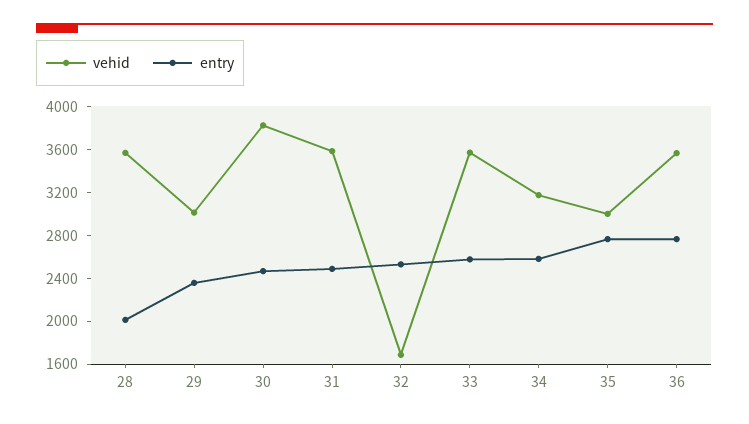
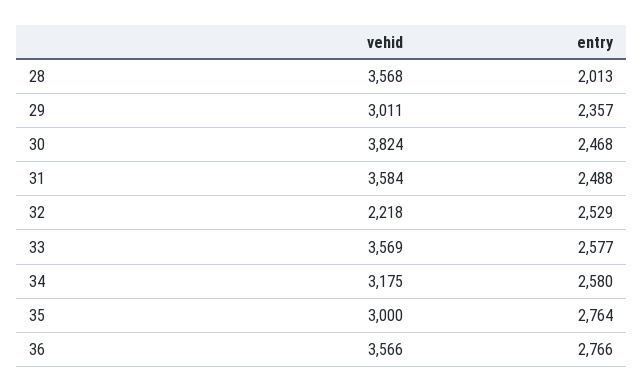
vehid, 32: 1700 -> 2218

